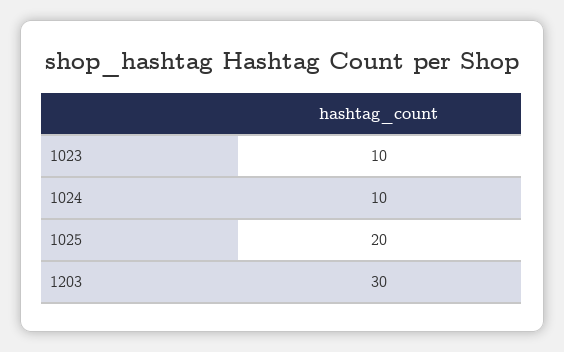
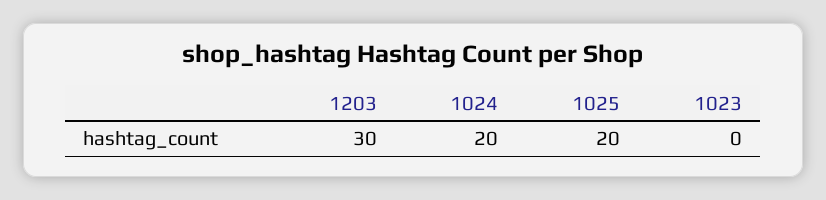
1023: 10 -> 0
1024: 10 -> 20

